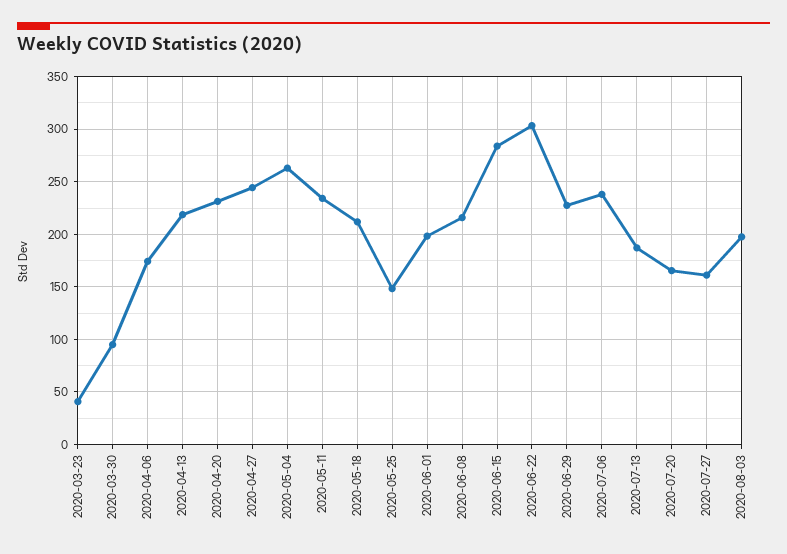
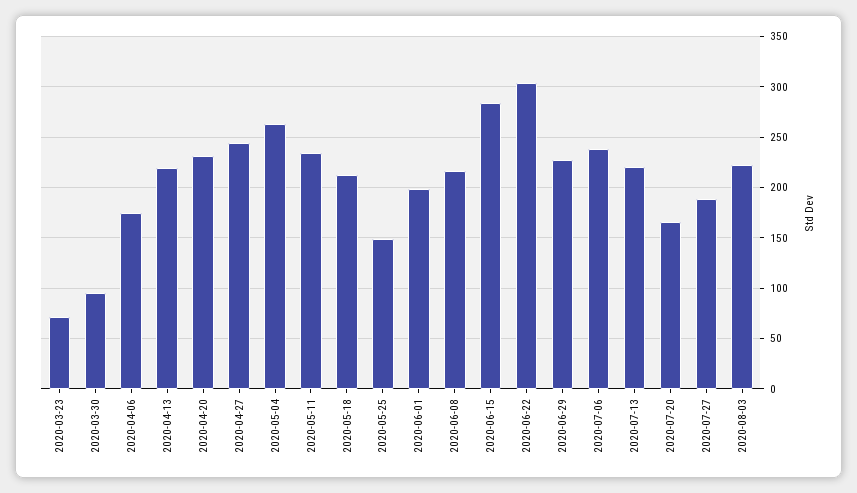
2020-03-23: 40 -> 70
2020-07-13: 190 -> 220
2020-07-27: 160 -> 190
2020-08-03: 200 -> 220

